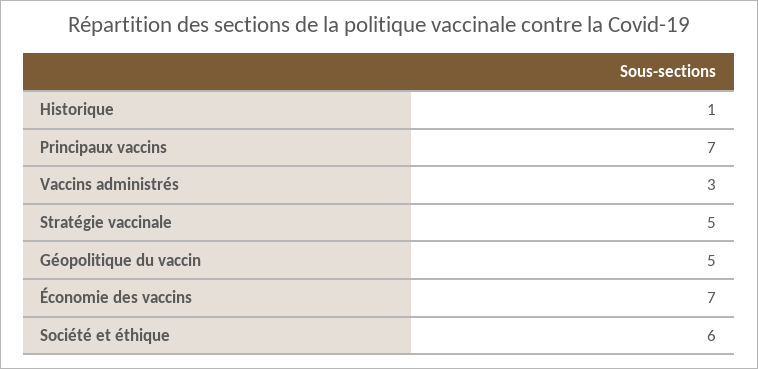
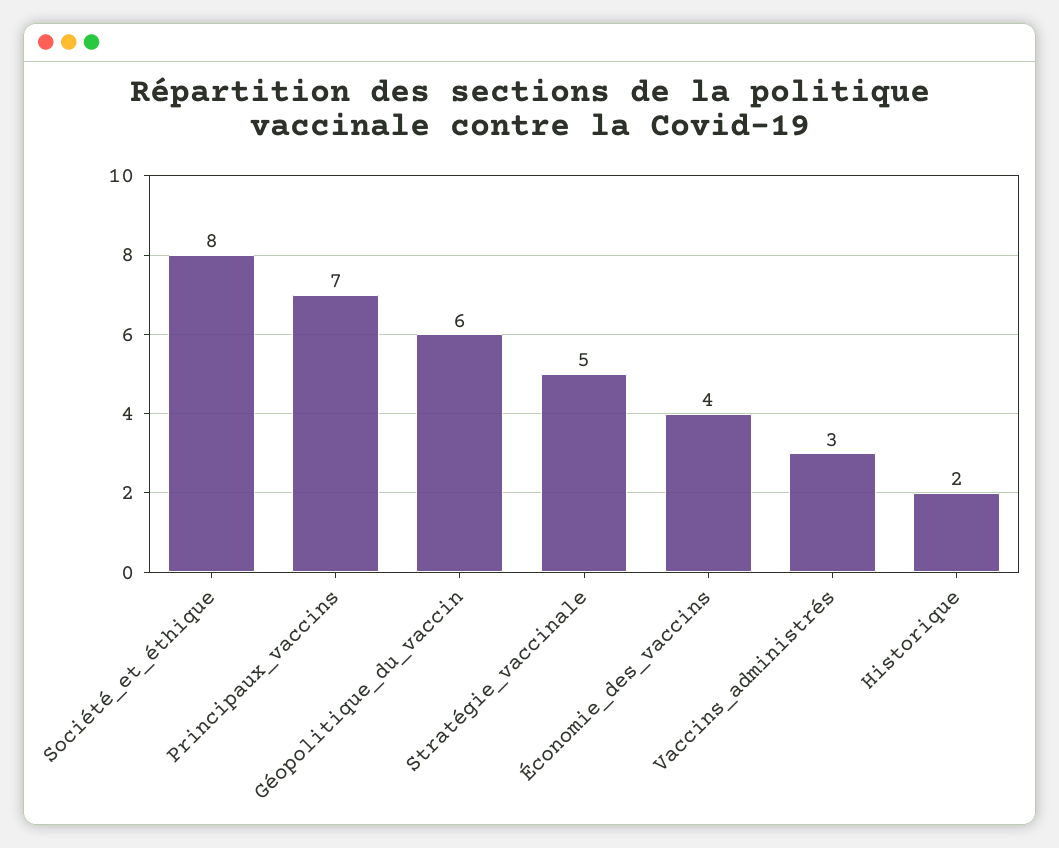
Historique: 1 -> 2
Géopolitique du vaccin: 5 -> 6
Économie des vaccins: 7 -> 4
Société et éthique: 6 -> 8

